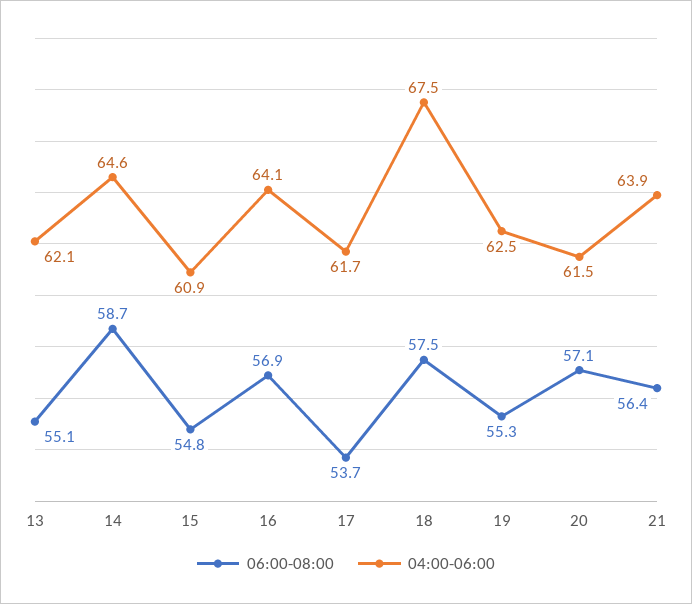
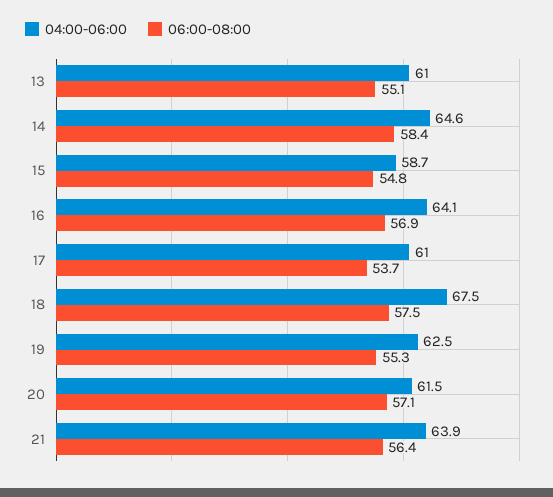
04:00-06:00, 13: 62.1 -> 61
06:00-08:00, 14: 58.7 -> 58.4
04:00-06:00, 15: 60.9 -> 58.7
04:00-06:00, 17: 61.7 -> 61

